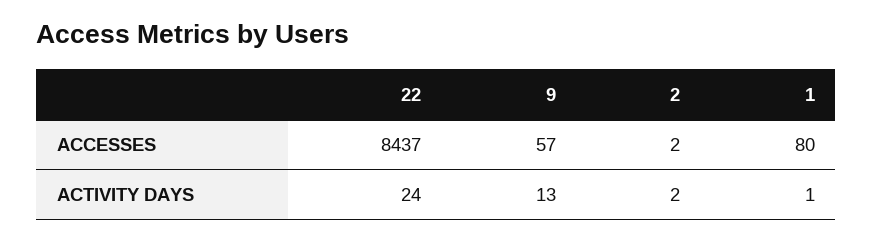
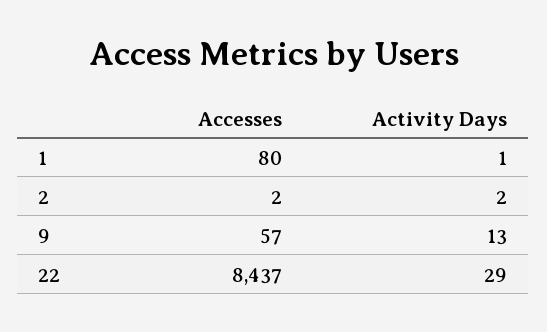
22, ACTIVITY DAYS: 24 -> 29

